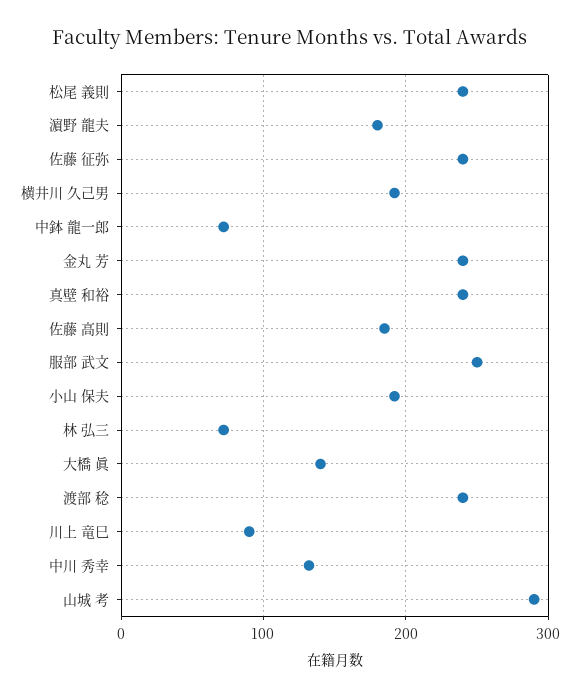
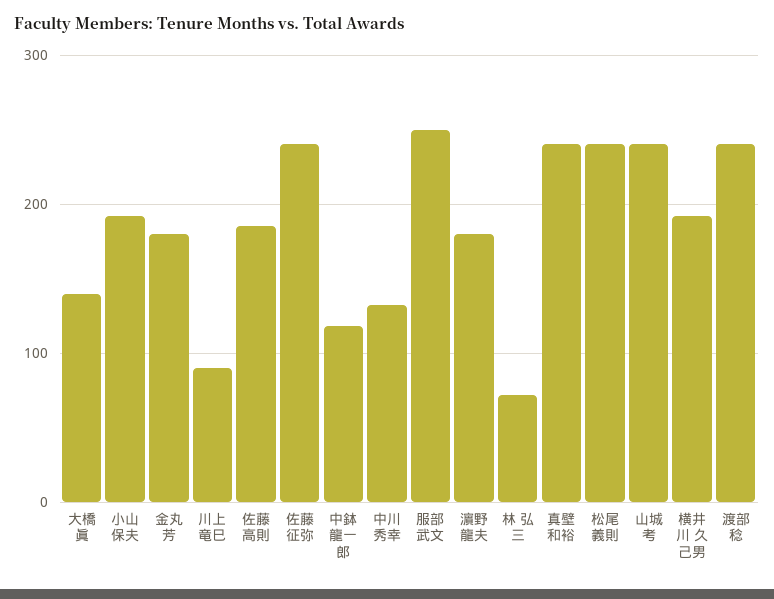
中鉢 龍一郎: 70 -> 120
金丸 芳: 240 -> 180
山城 考: 290 -> 240

